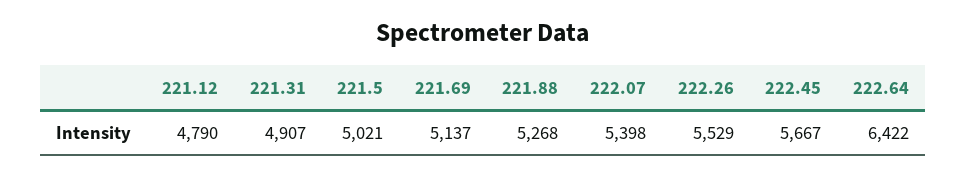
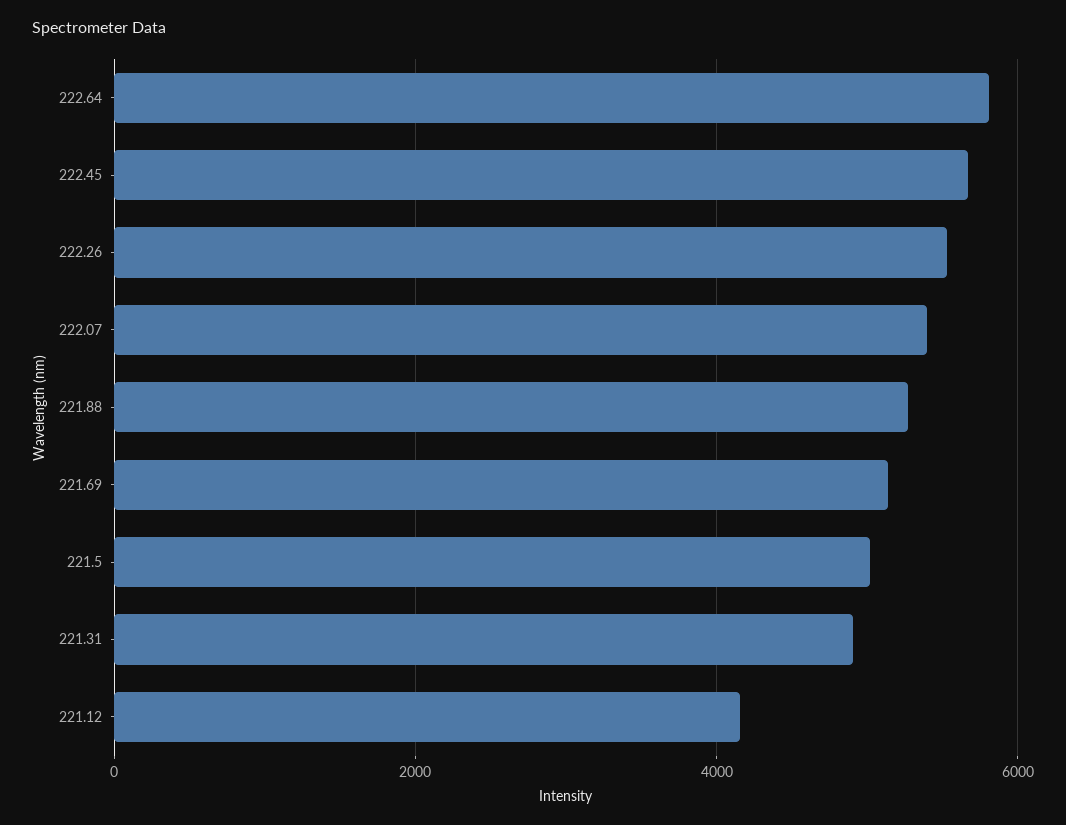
221.12: 4790 -> 4200
222.64: 6422 -> 5800

